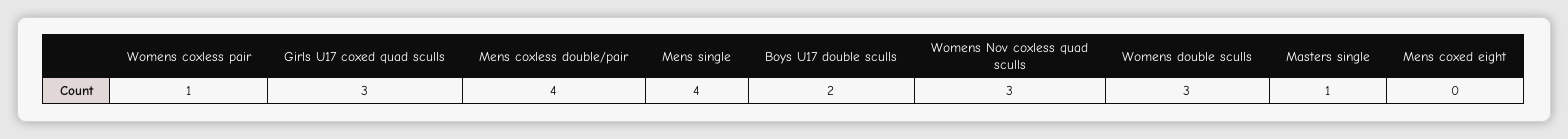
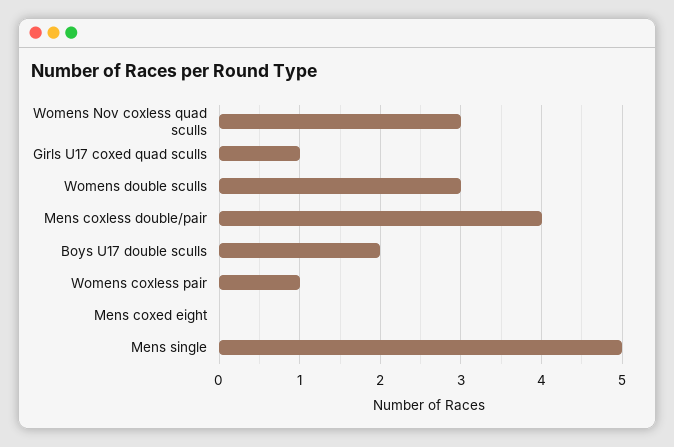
Girls U17 coxed quad sculls: 3 -> 1
Mens single: 4 -> 5
Masters single: 1 -> none

